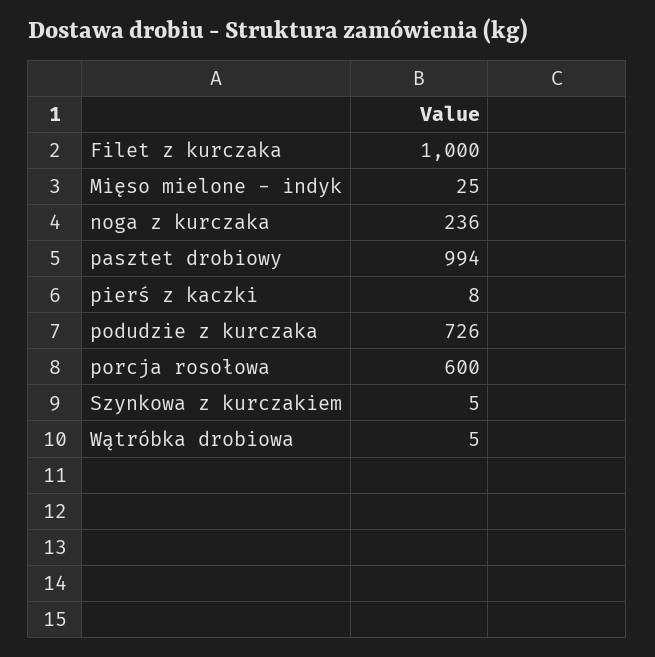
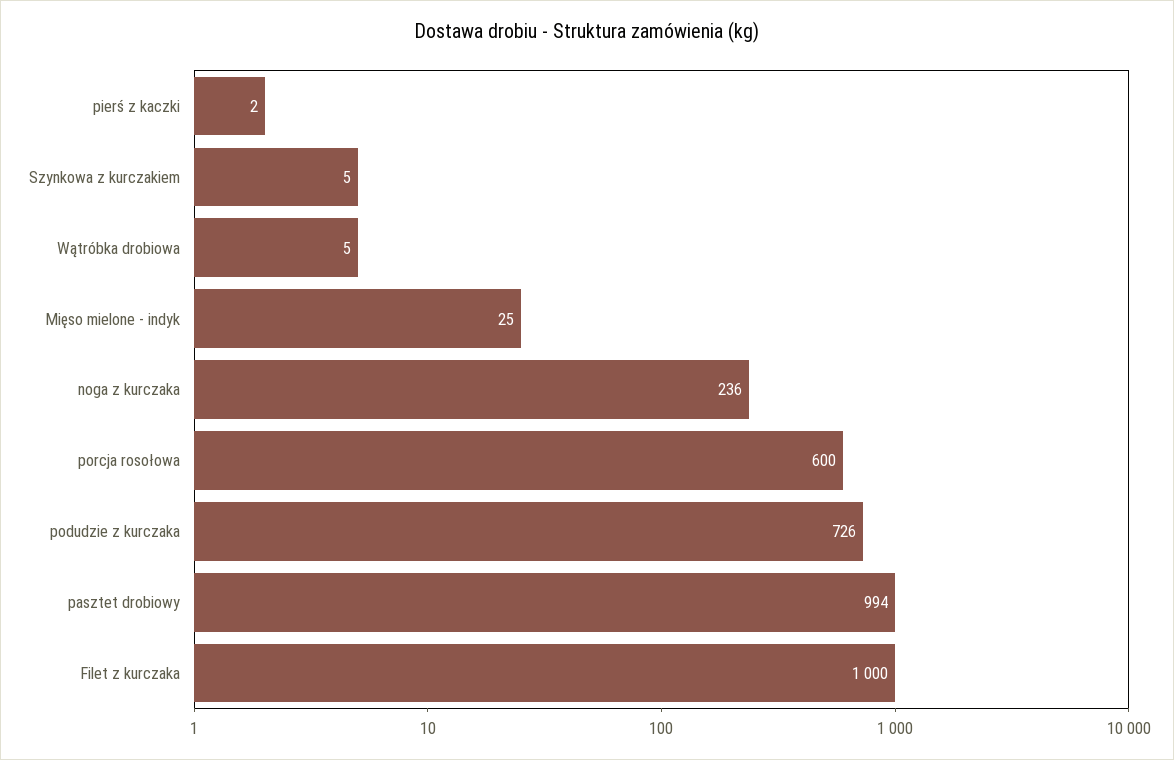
pierś z kaczki: 8 -> 2

